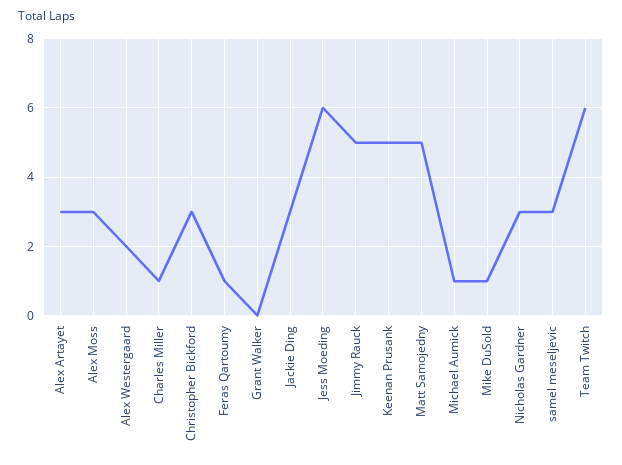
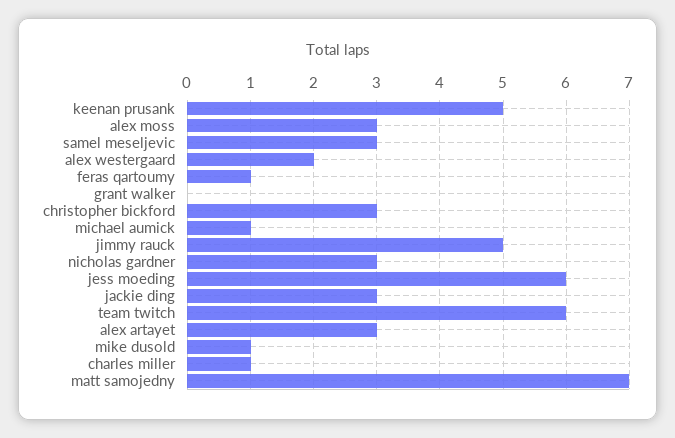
Matt Samojedny: 5 -> 7

